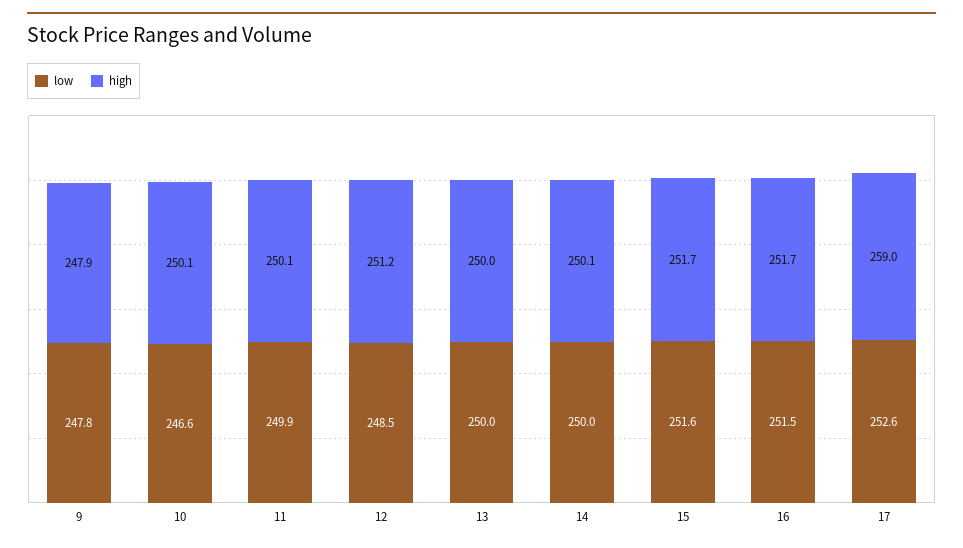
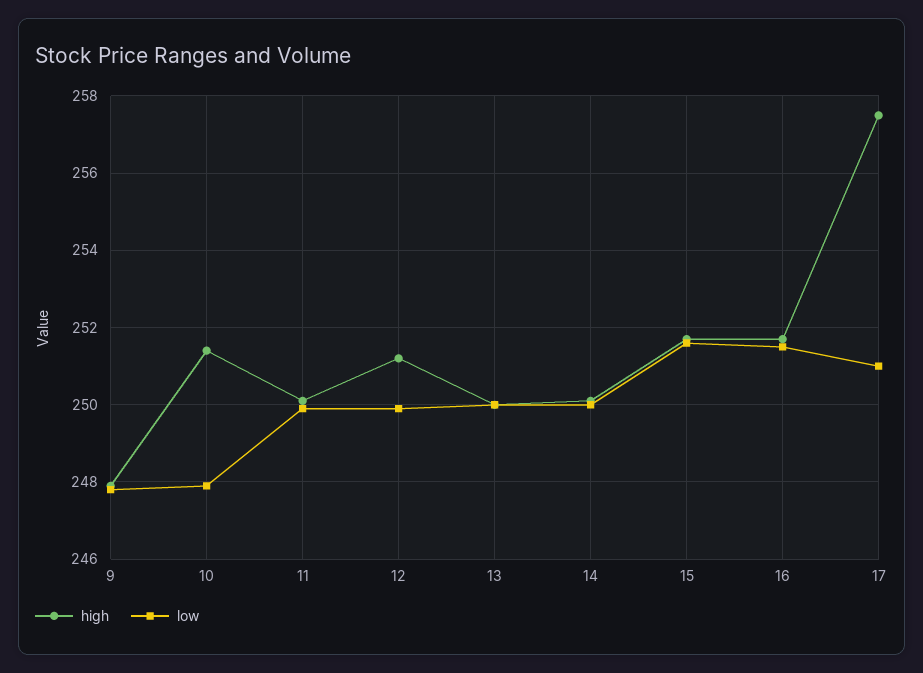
low, 10: 246.6 -> 248
high, 10: 250.1 -> 251.5
low, 12: 248.5 -> 250
low, 17: 252.6 -> 251
high, 17: 259 -> 257.5

